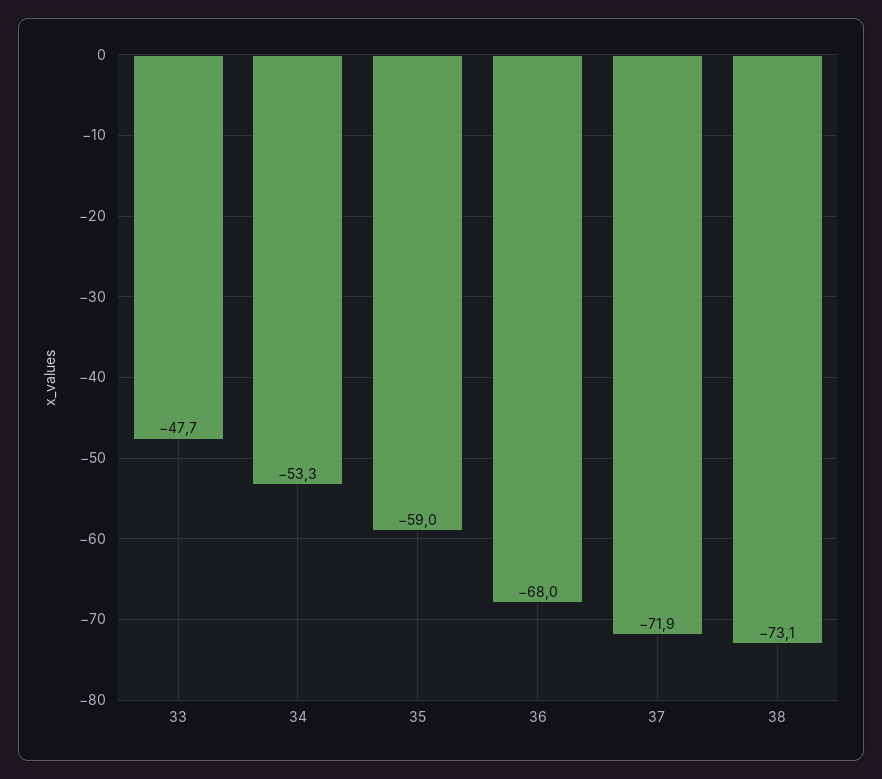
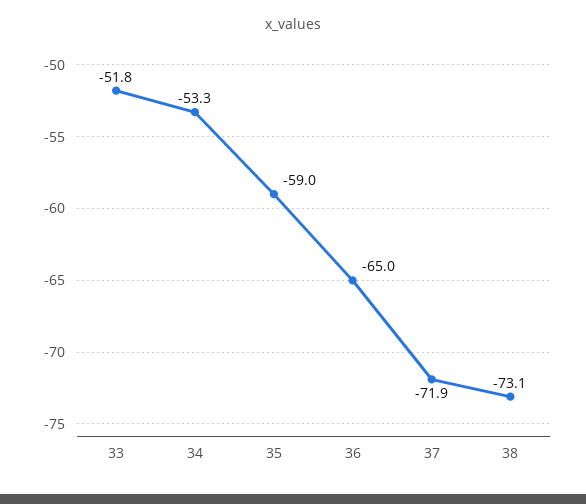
33: -47.7 -> -51.8
36: -68 -> -65

